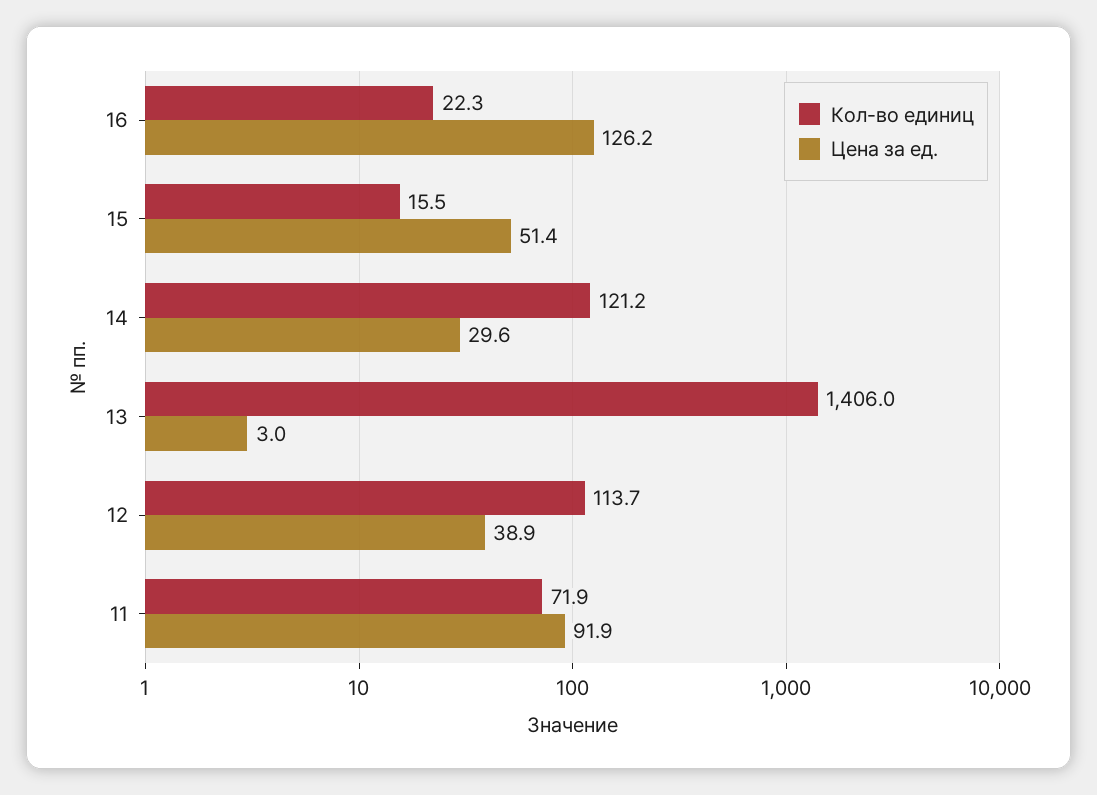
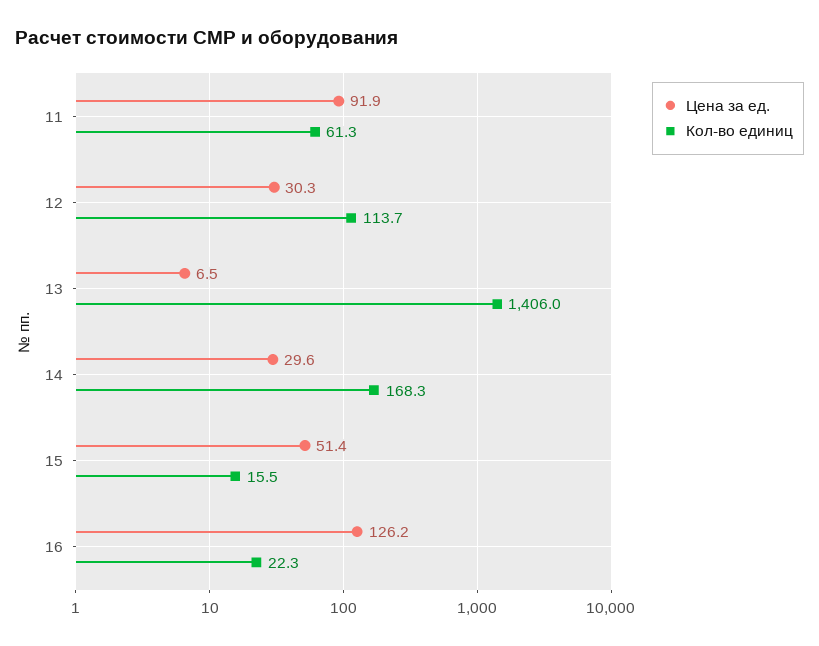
Кол-во единиц, 14: 121.2 -> 168.3
Цена за ед., 13: 3 -> 6.5
Цена за ед., 12: 38.9 -> 30.3
Кол-во единиц, 11: 71.9 -> 61.3

